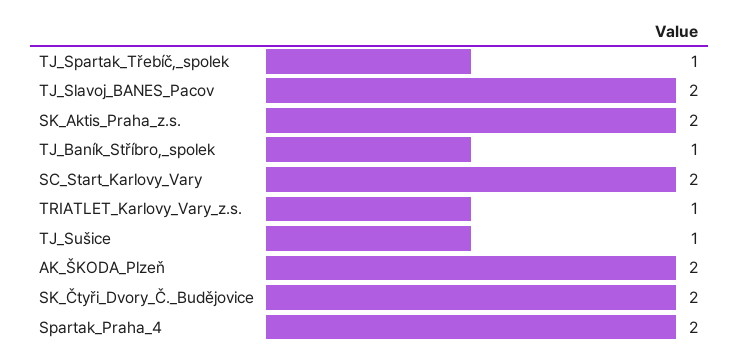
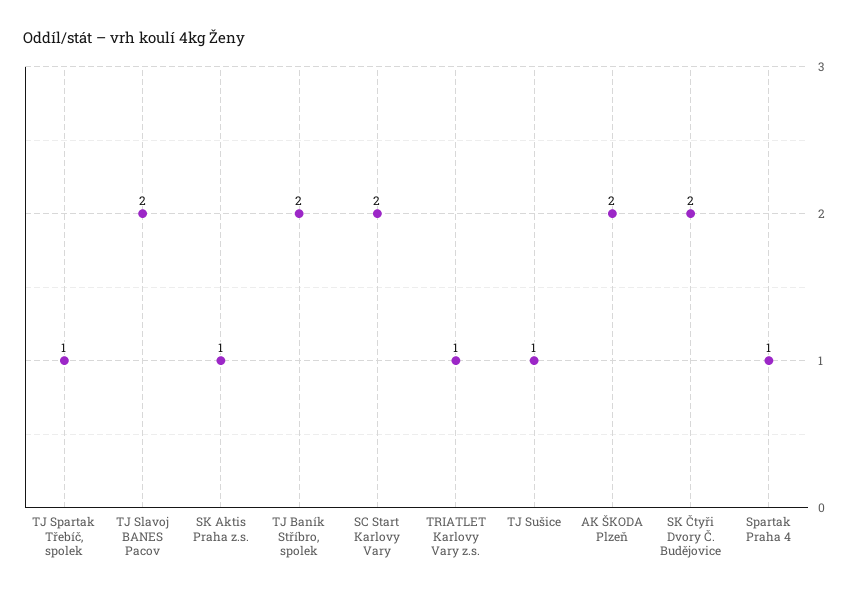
SK_Aktis_Praha_z.s.: 2 -> 1
TJ_Baník_Stříbro,_spolek: 1 -> 2
Spartak_Praha_4: 2 -> 1

